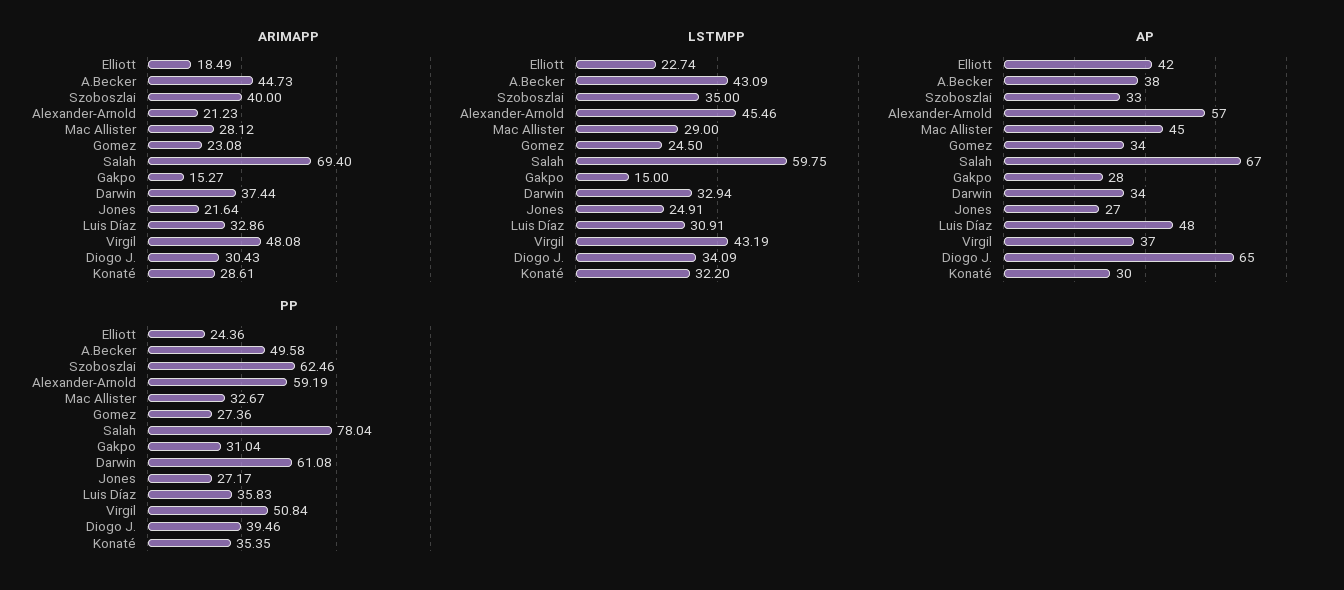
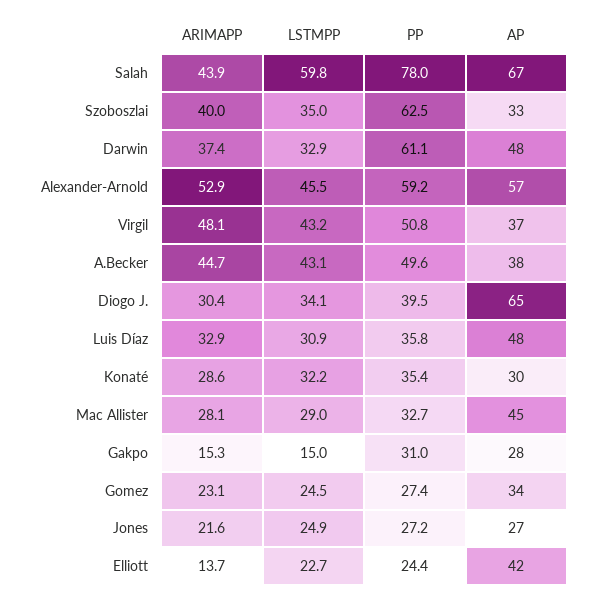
ARIMAPP, Elliott: 18.49 -> 13.7
ARIMAPP, Alexander-Arnold: 21.23 -> 52.9
ARIMAPP, Salah: 69.4 -> 43.9
AP, Darwin: 34 -> 48

